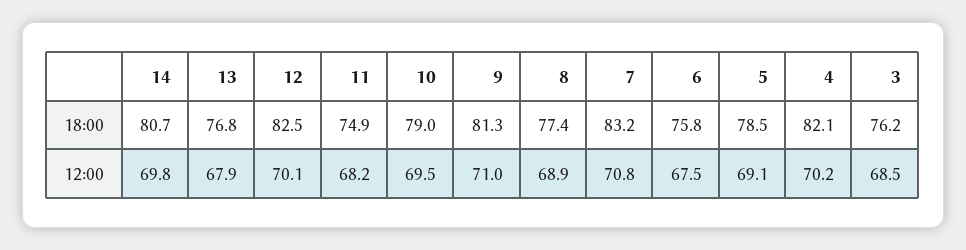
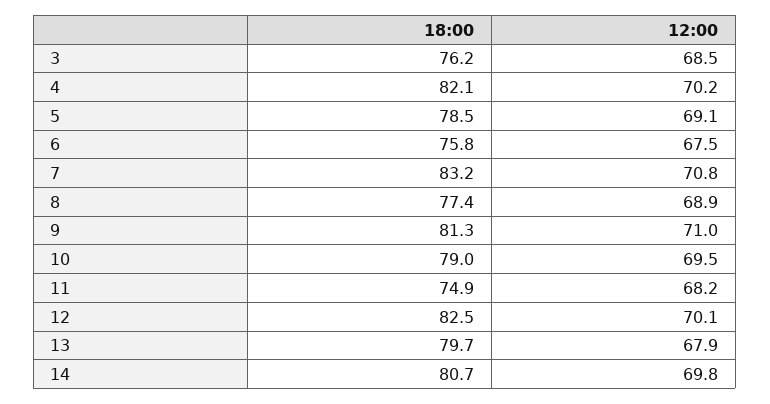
13, 18:00: 76.8 -> 79.7

